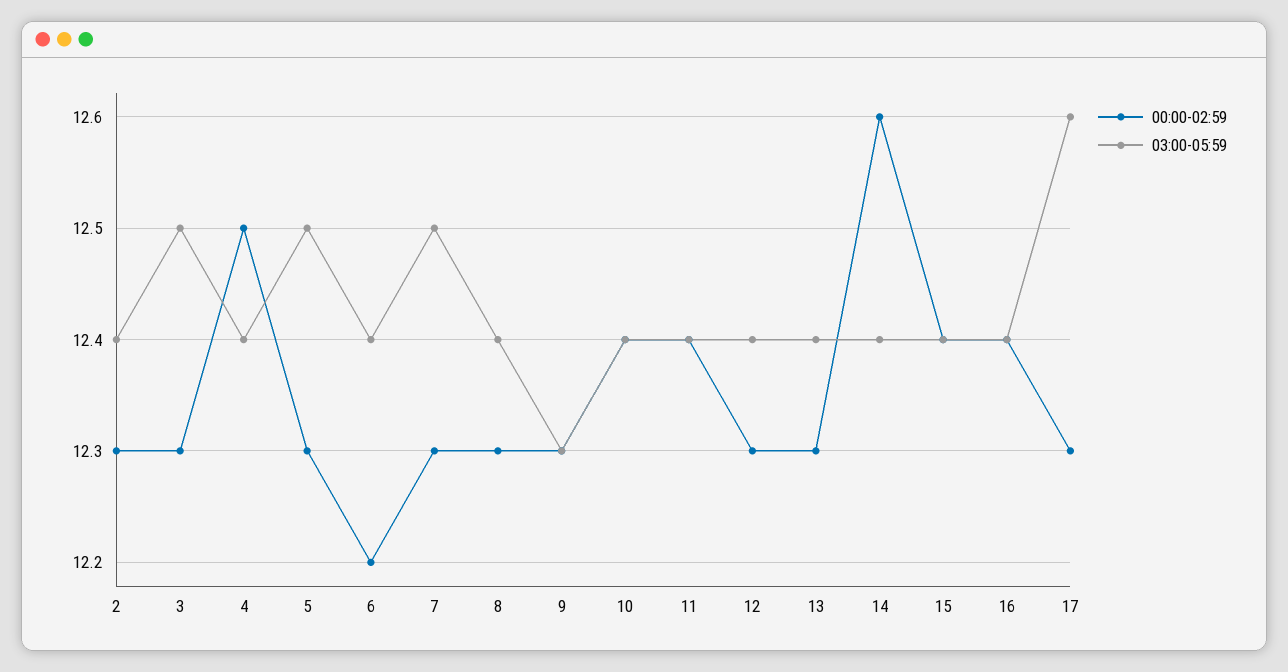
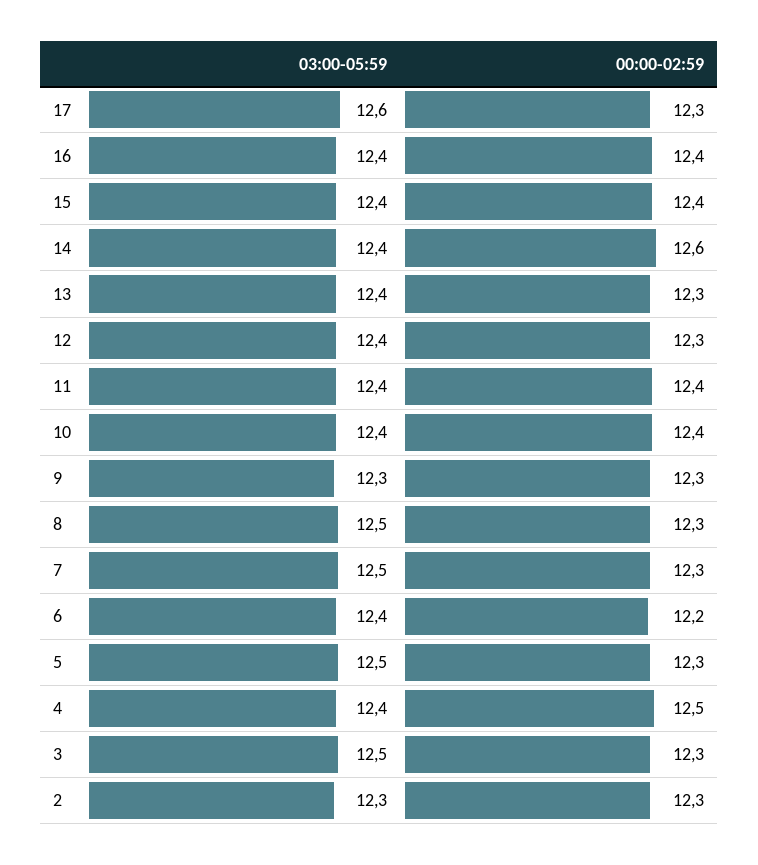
03:00-05:59, 2: 12.4 -> 12.3
03:00-05:59, 8: 12.4 -> 12.5

